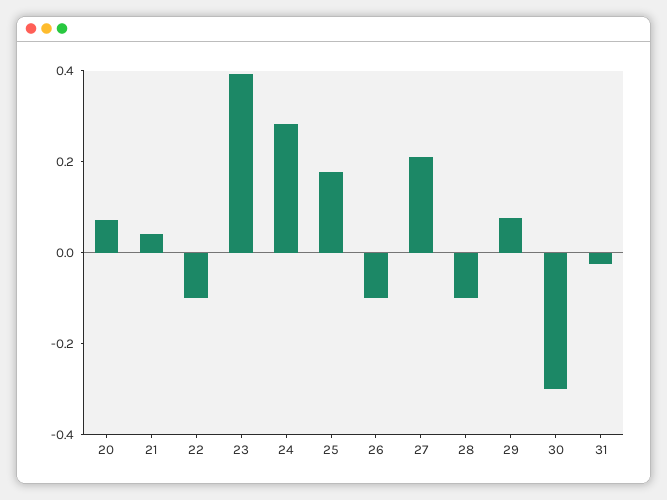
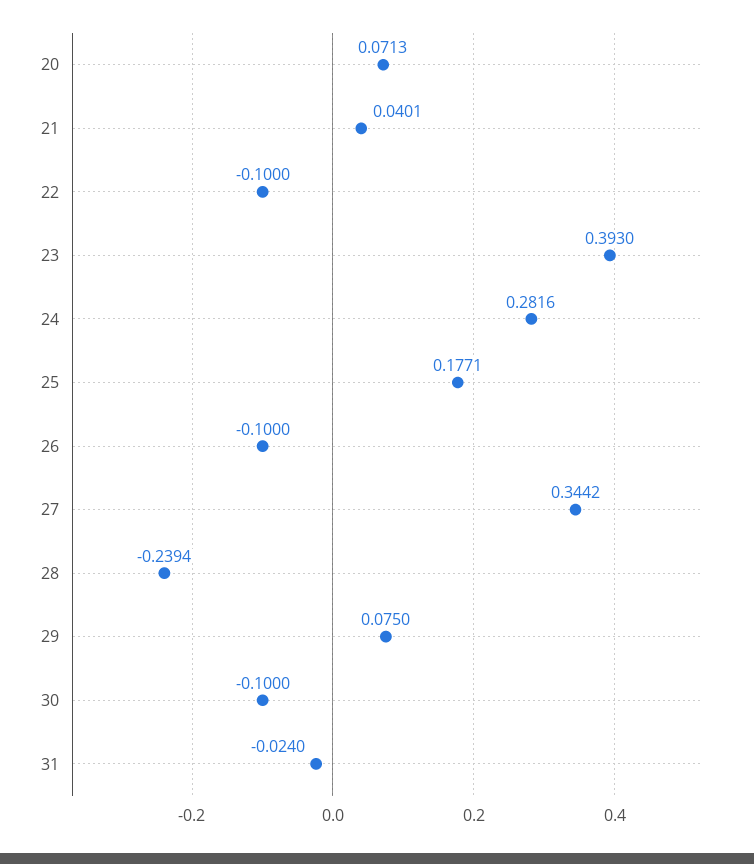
27: 0.2 -> 0.3442
28: -0.1 -> -0.2394
30: -0.3 -> -0.1

